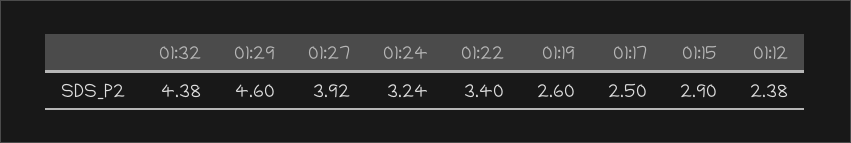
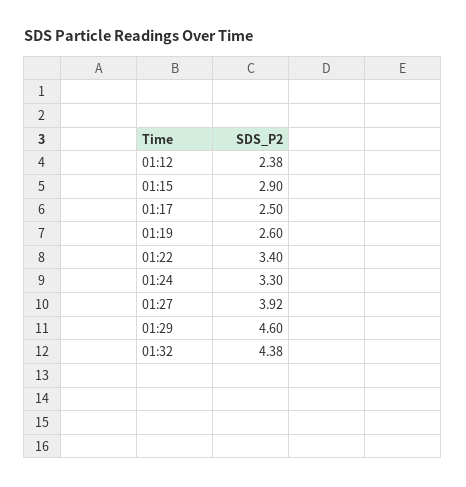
01:24: 3.24 -> 3.3

